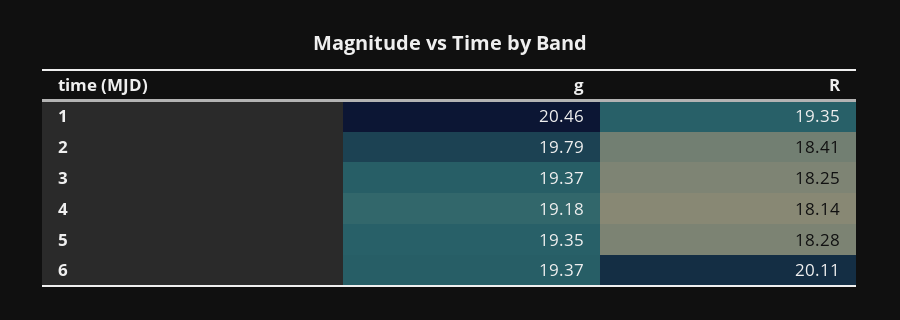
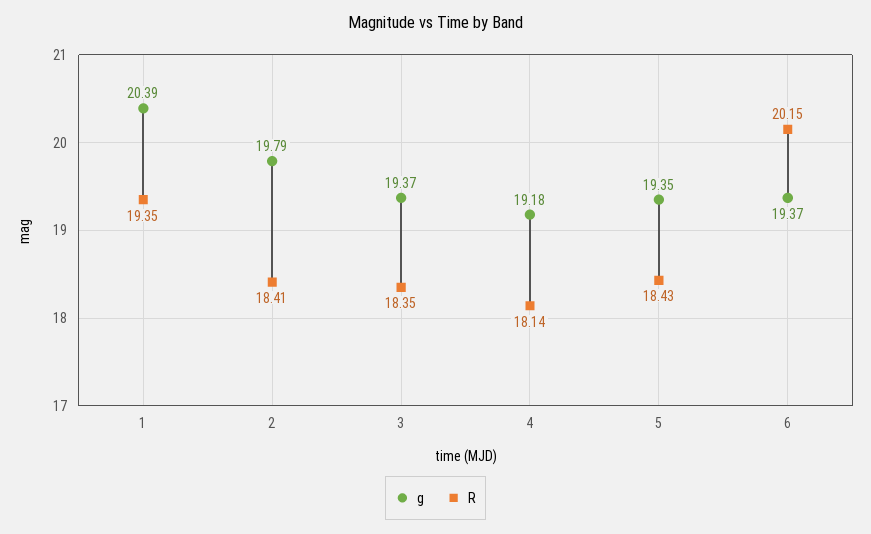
g, 1: 20.46 -> 20.39
R, 3: 18.25 -> 18.35
R, 5: 18.28 -> 18.43
R, 6: 20.11 -> 20.15

